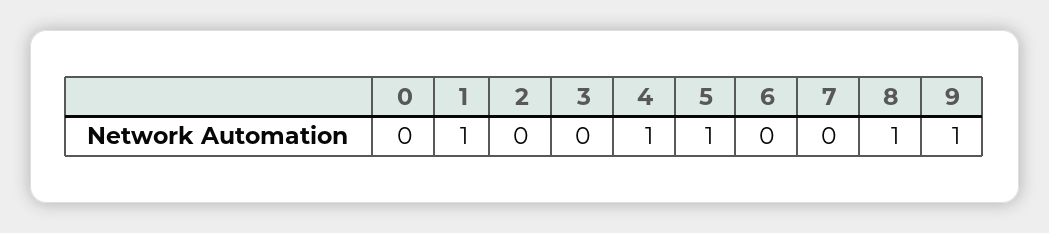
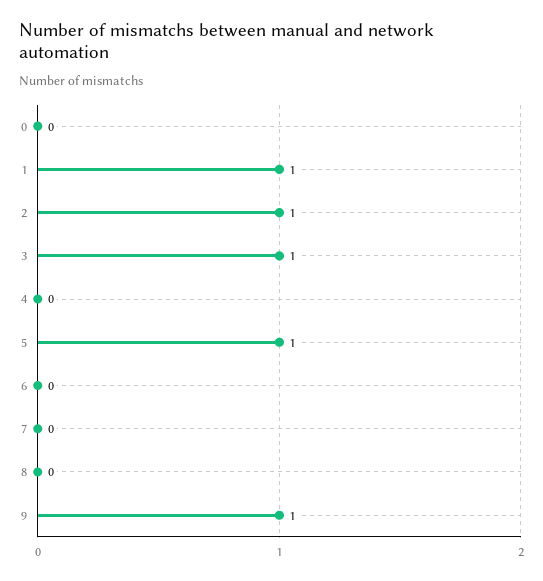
2: 0 -> 1
3: 0 -> 1
4: 1 -> 0
8: 1 -> 0

